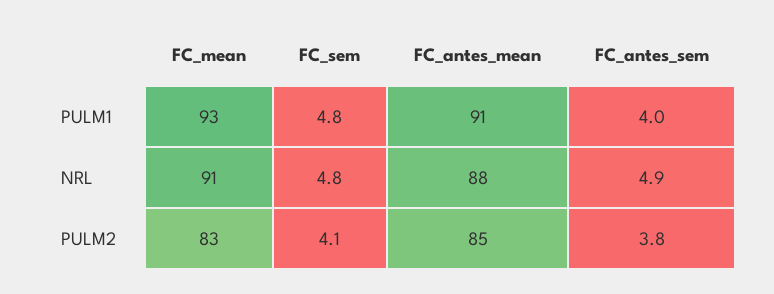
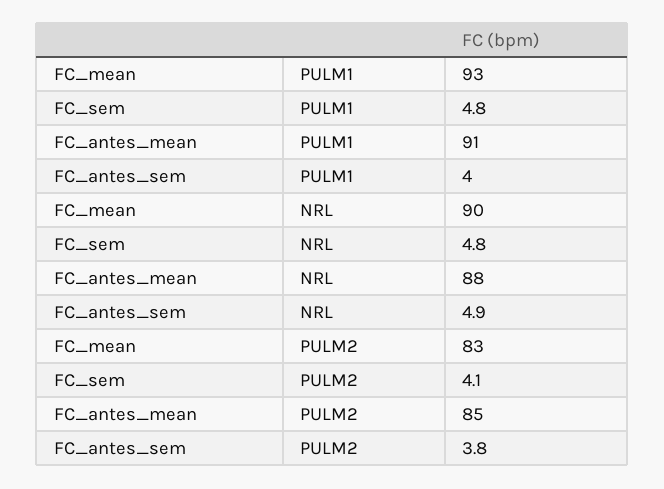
FC_mean, NRL: 91 -> 90

